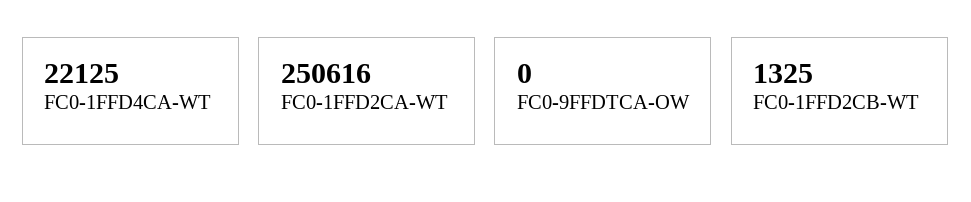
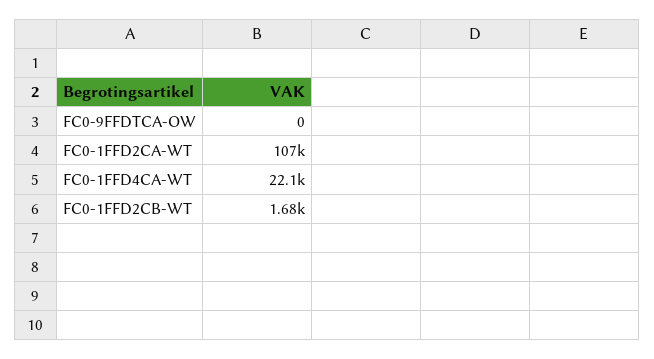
FC0-1FFD2CA-WT: 250616 -> 107000
FC0-1FFD2CB-WT: 1325 -> 1680

